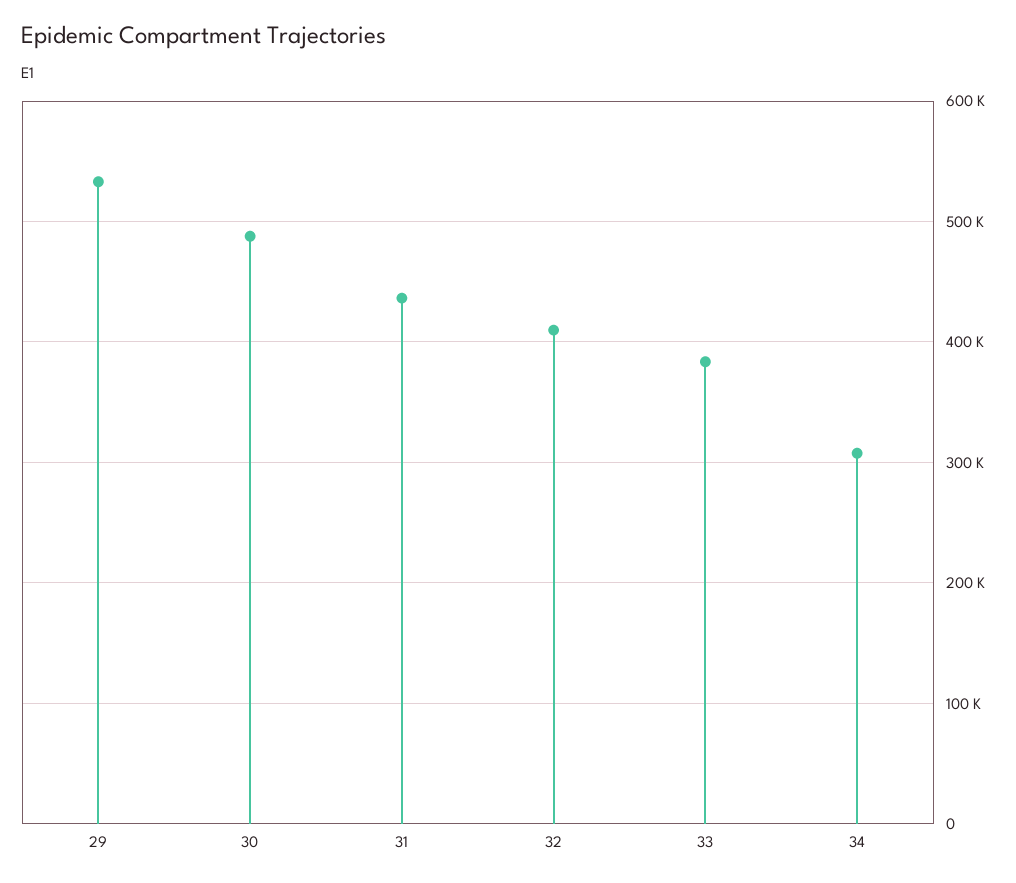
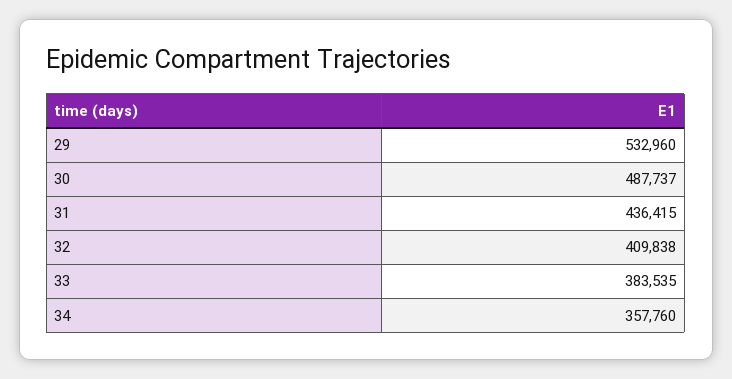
34: 310000 -> 357760

